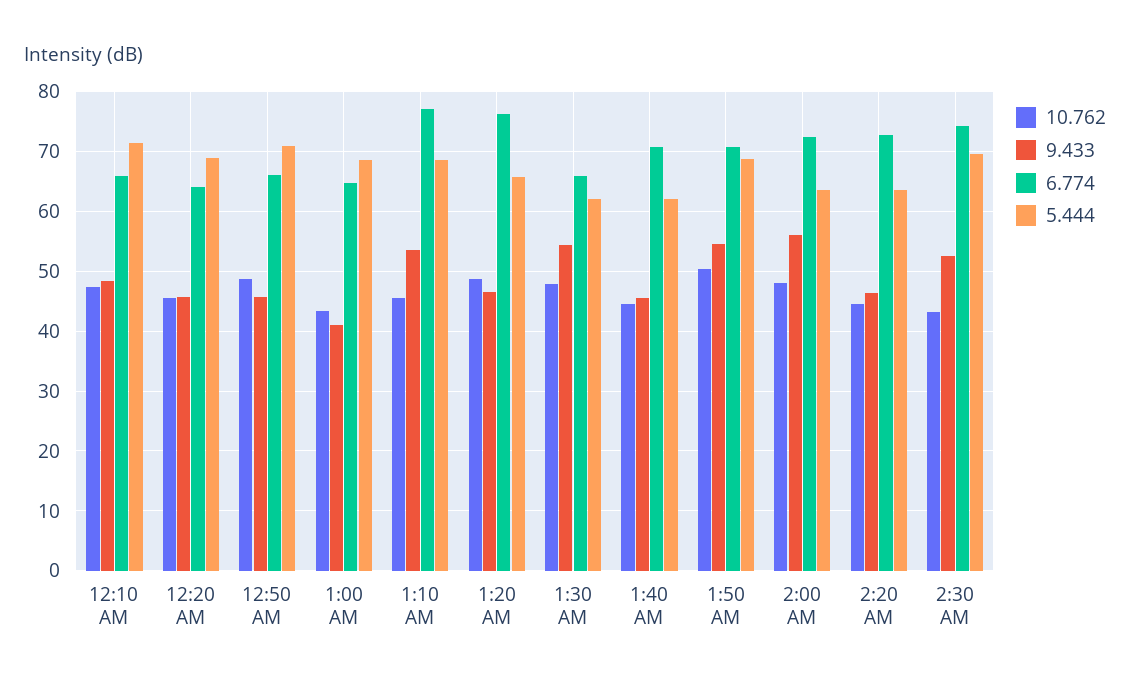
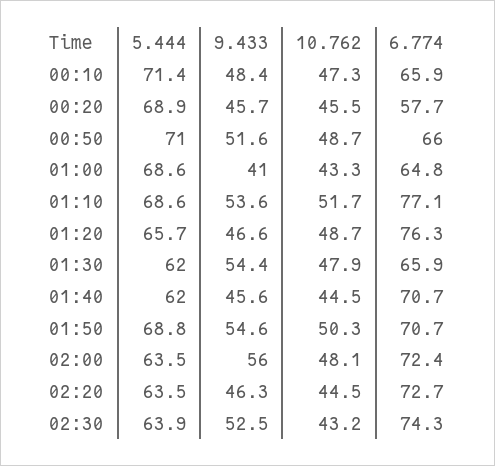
6.774, 12:20 AM: 64 -> 57.7
9.433, 12:50 AM: 46 -> 51.6
10.762, 1:10 AM: 46 -> 51.7
5.444, 2:30 AM: 70 -> 63.9

